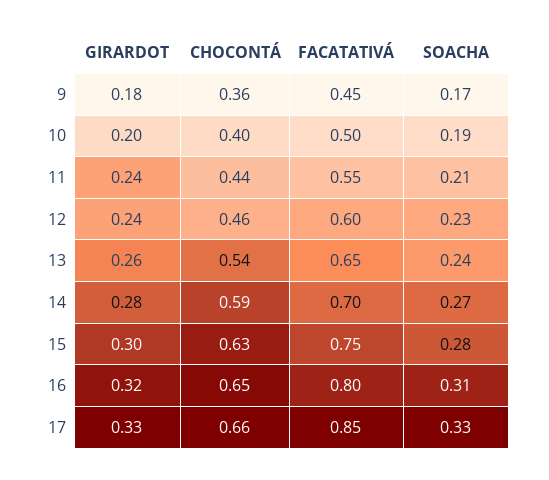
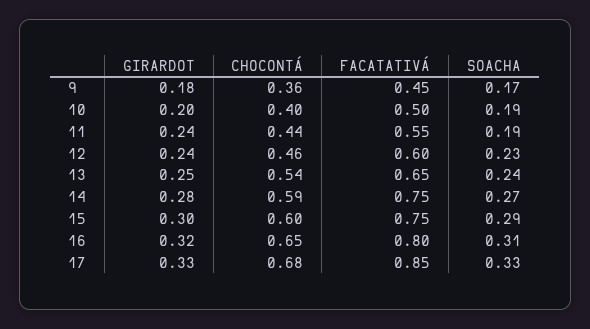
SOACHA, 11: 0.21 -> 0.19
GIRARDOT, 13: 0.26 -> 0.25
FACATATIVÁ, 14: 0.7 -> 0.75
CHOCONTÁ, 15: 0.63 -> 0.6
SOACHA, 15: 0.28 -> 0.29
CHOCONTÁ, 17: 0.66 -> 0.68

